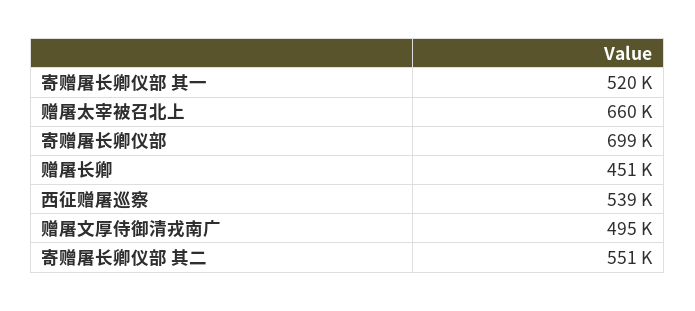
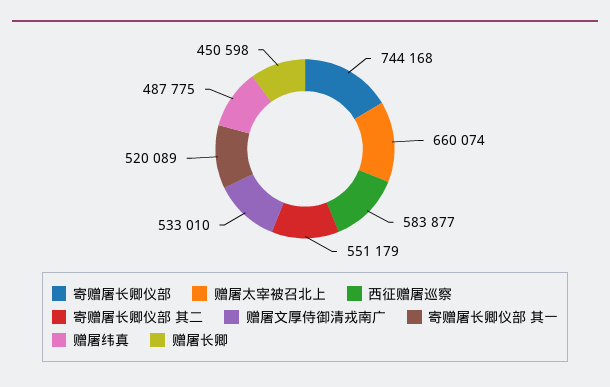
寄赠屠长卿仪部: 699000 -> 744168
西征赠屠巡察: 539000 -> 583877
赠屠文厚侍御清戎南广: 495000 -> 533010
赠屠纬真: none -> 487775

